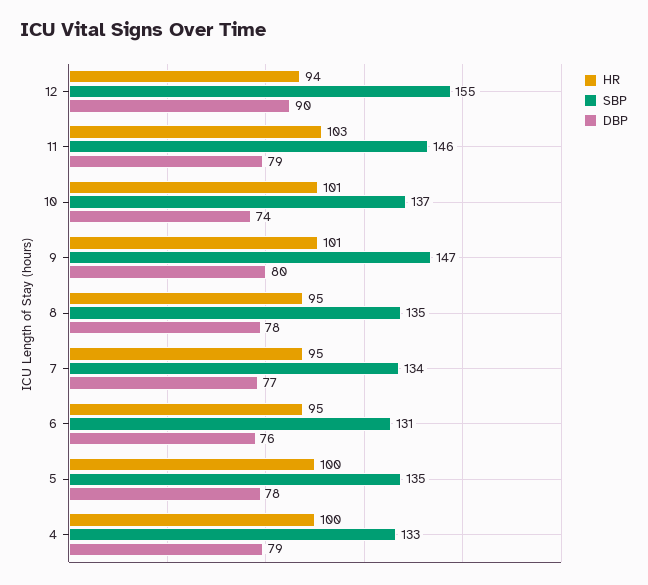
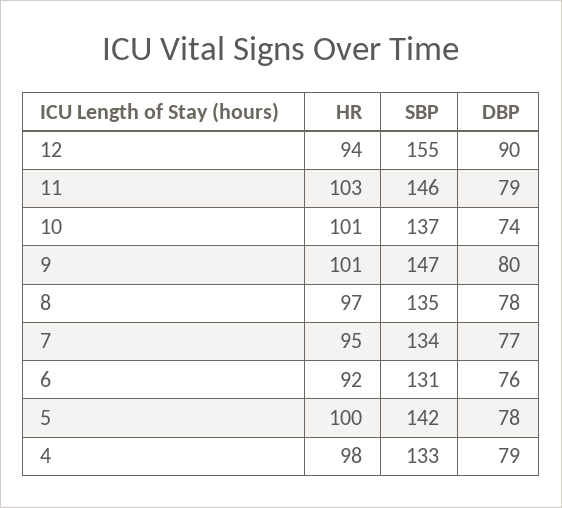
HR, 8: 95 -> 97
HR, 6: 95 -> 92
SBP, 5: 135 -> 142
HR, 4: 100 -> 98

